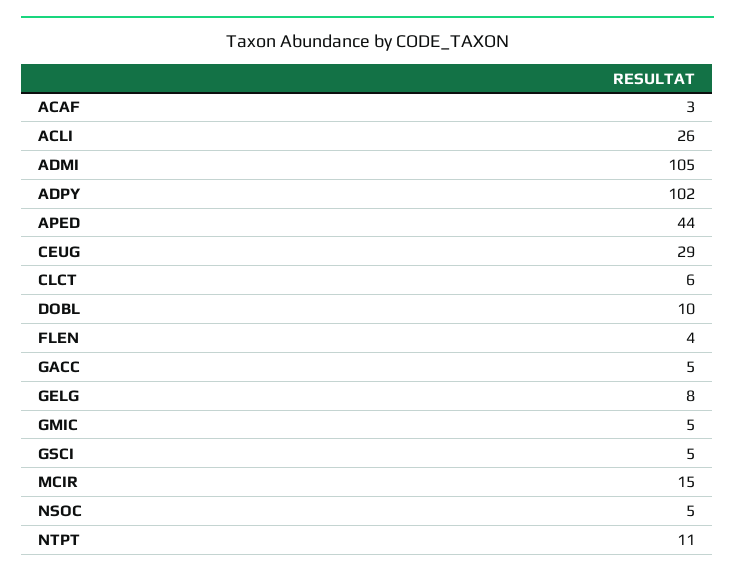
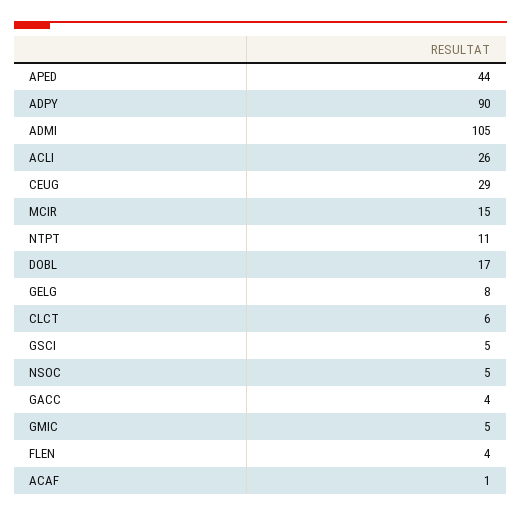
ACAF: 3 -> 1
ADPY: 102 -> 90
DOBL: 10 -> 17
GACC: 5 -> 4

